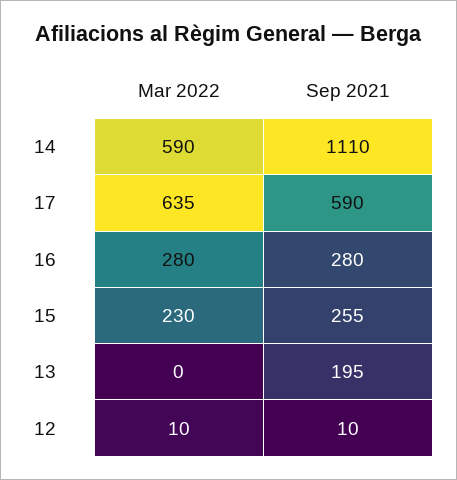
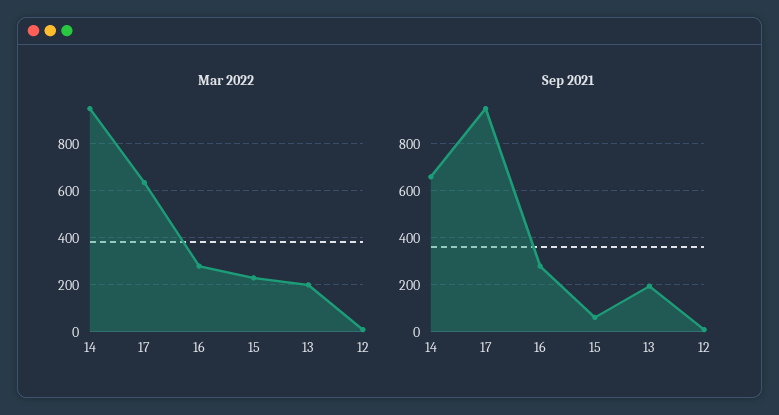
Mar 2022, 14: 590 -> 950
Sep 2021, 14: 1110 -> 650
Sep 2021, 17: 590 -> 950
Sep 2021, 15: 255 -> 50
Mar 2022, 13: 0 -> 200

